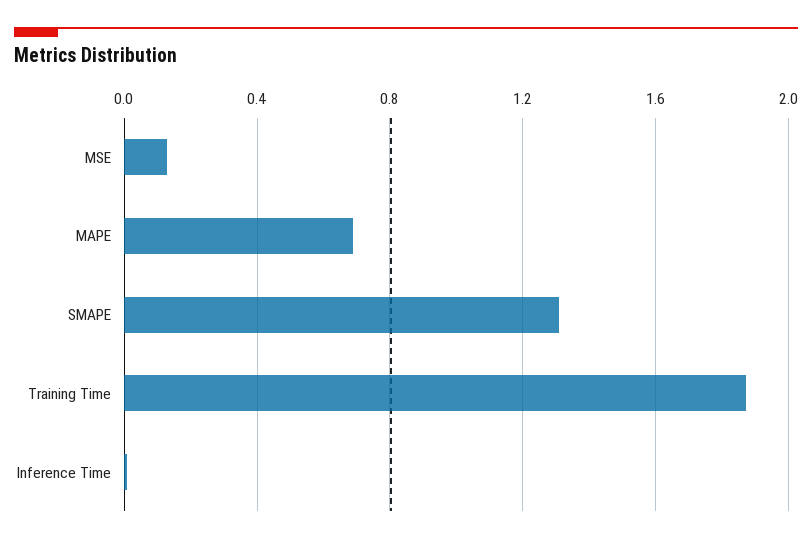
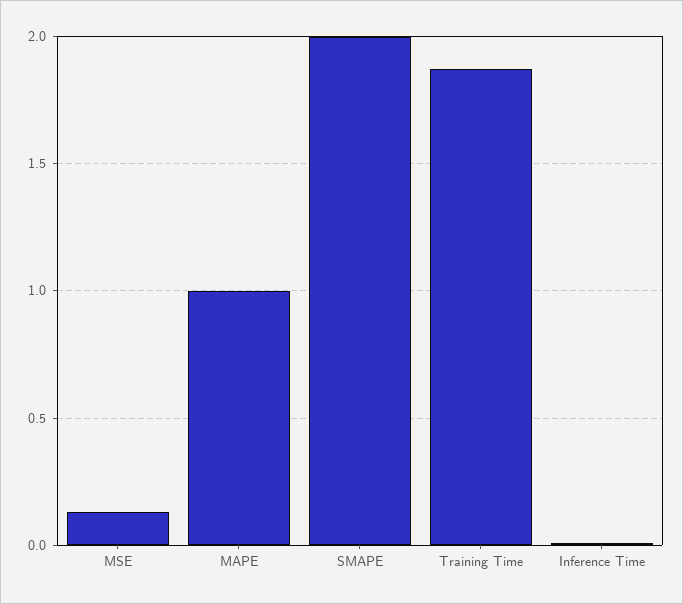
MAPE: 0.7 -> 1
SMAPE: 1.3 -> 2

